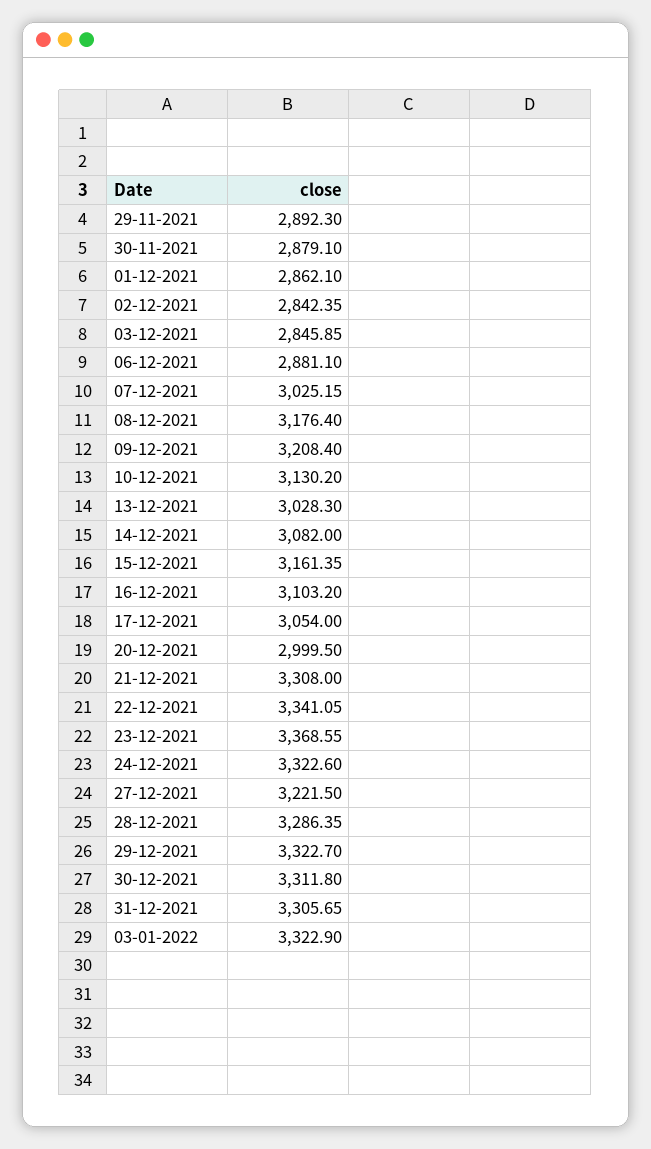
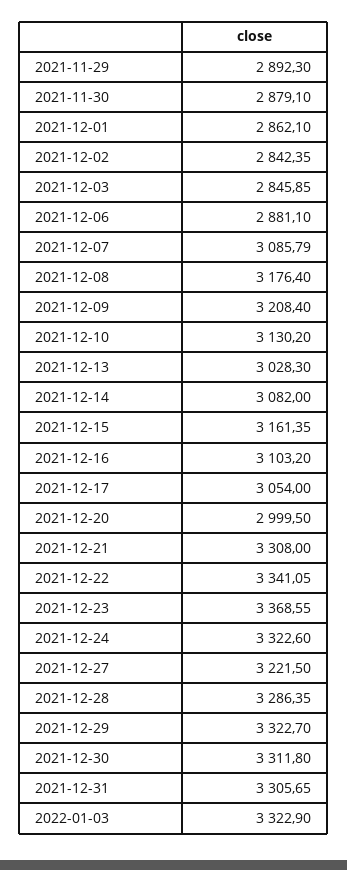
07-12-2021: 3025.15 -> 3085.79

